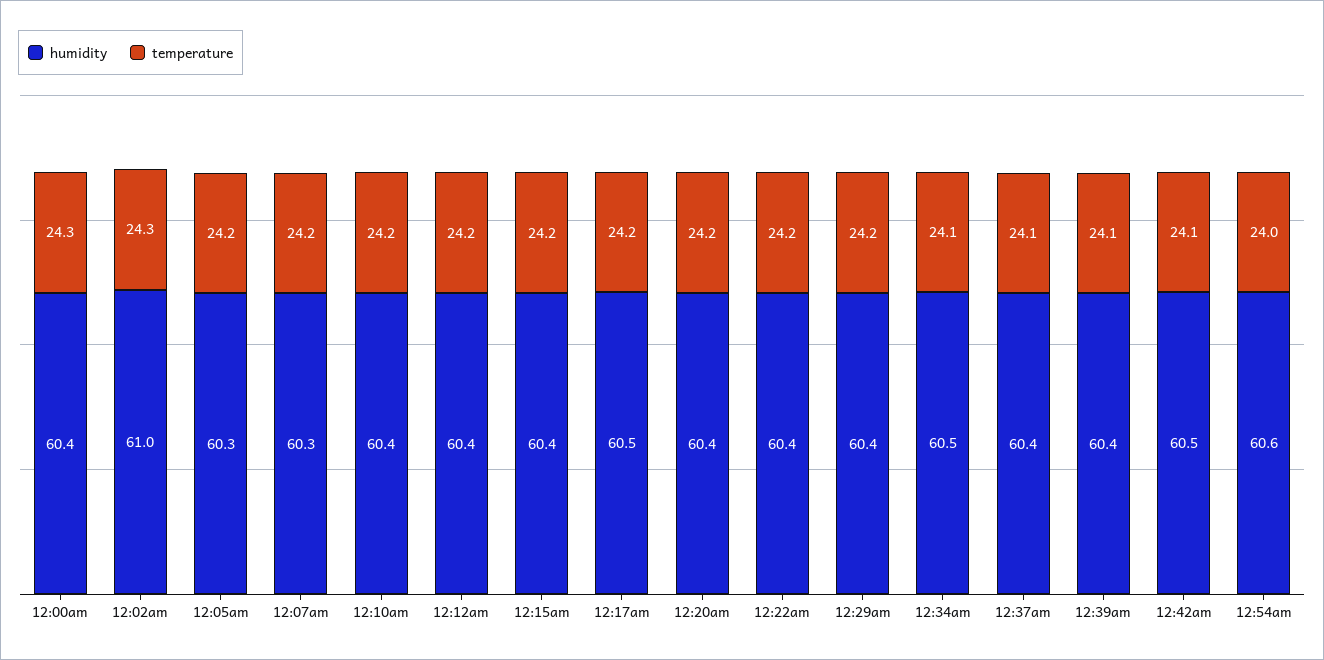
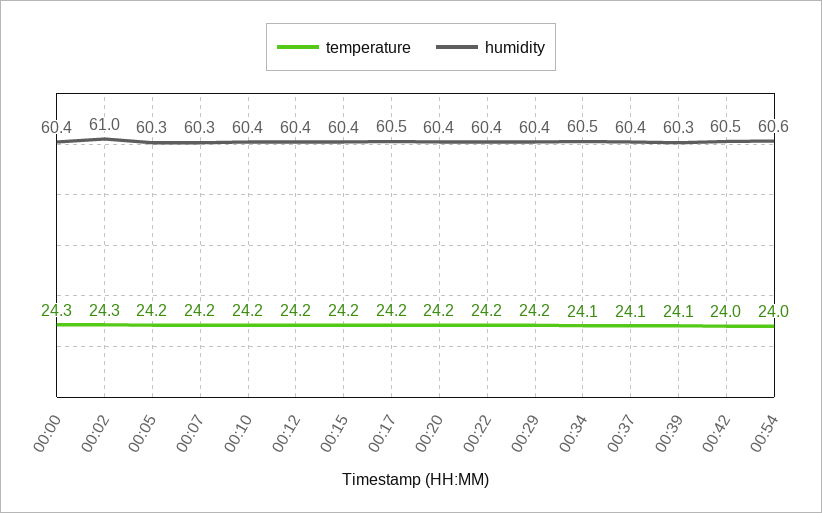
humidity, 12:39am: 60.4 -> 60.3
temperature, 12:42am: 24.1 -> 24

